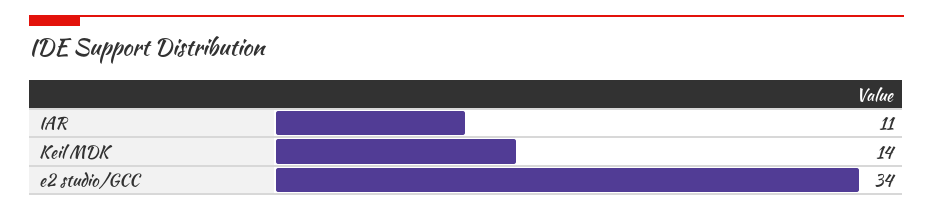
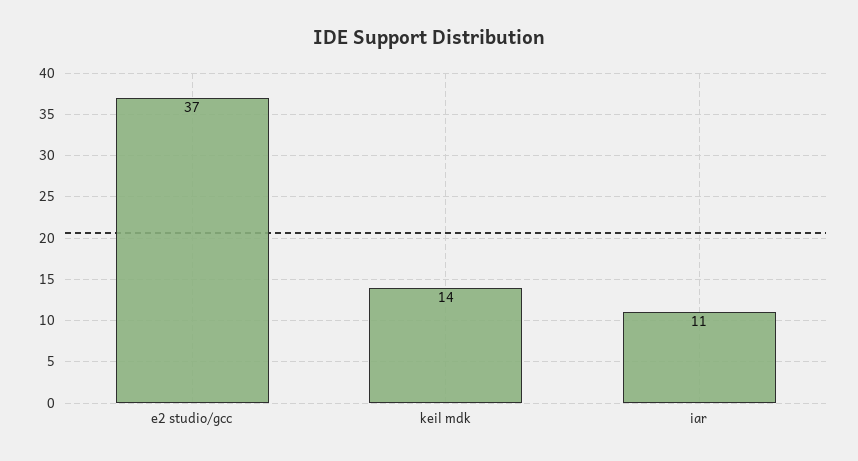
e2 studio/GCC: 34 -> 37

